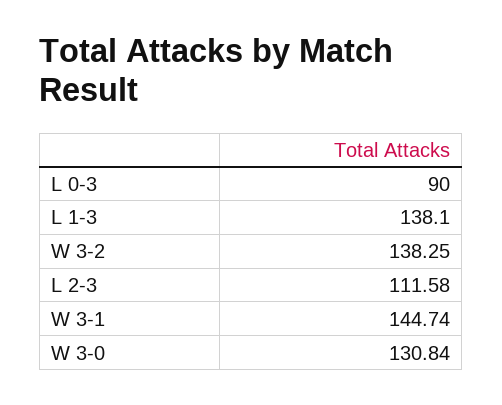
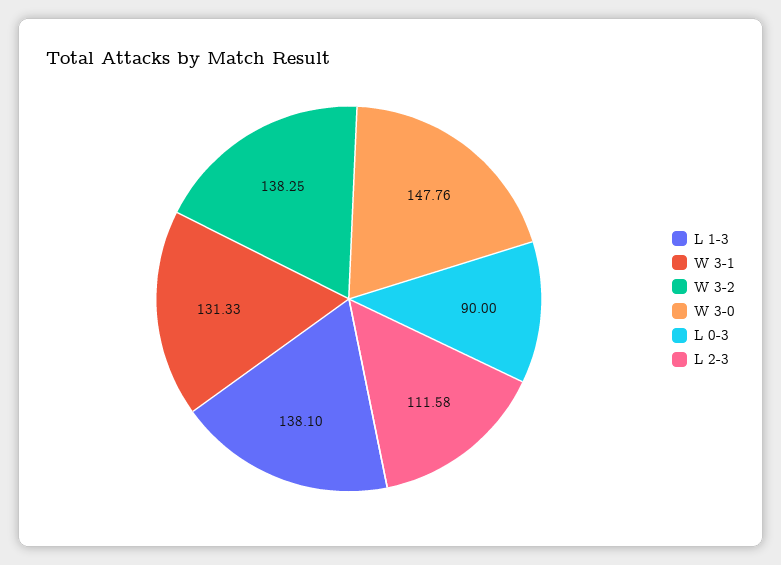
W 3-1: 144.74 -> 131.33
W 3-0: 130.84 -> 147.76

